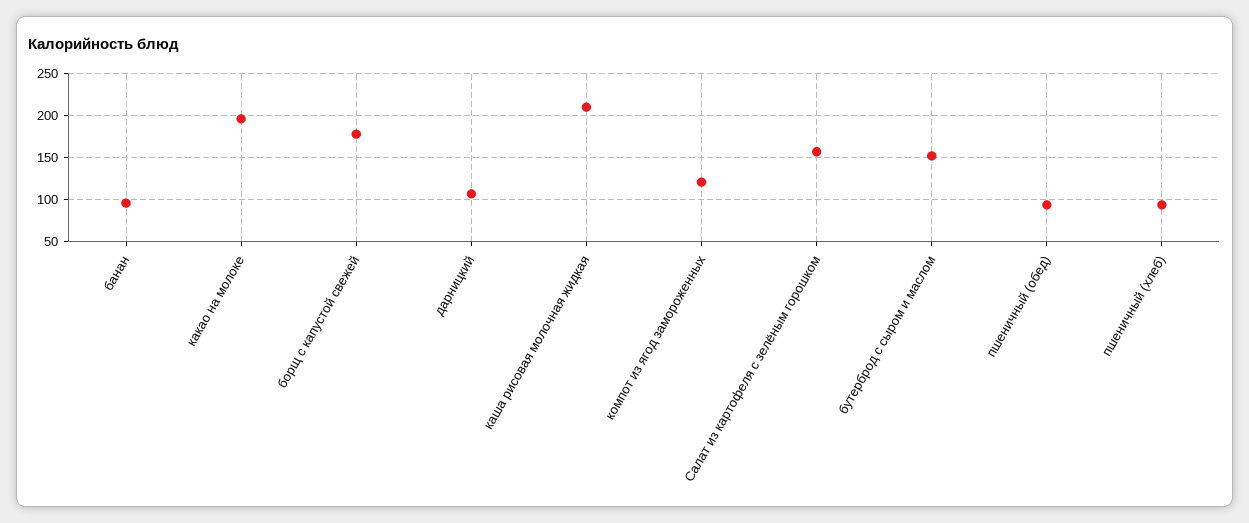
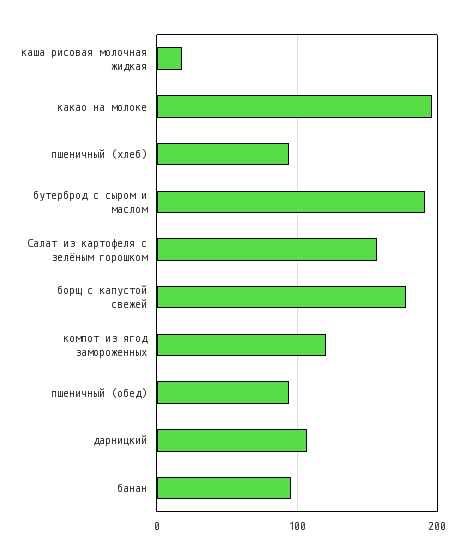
каша рисовая молочная жидкая: 210 -> 20
бутерброд с сыром и маслом: 150 -> 190

